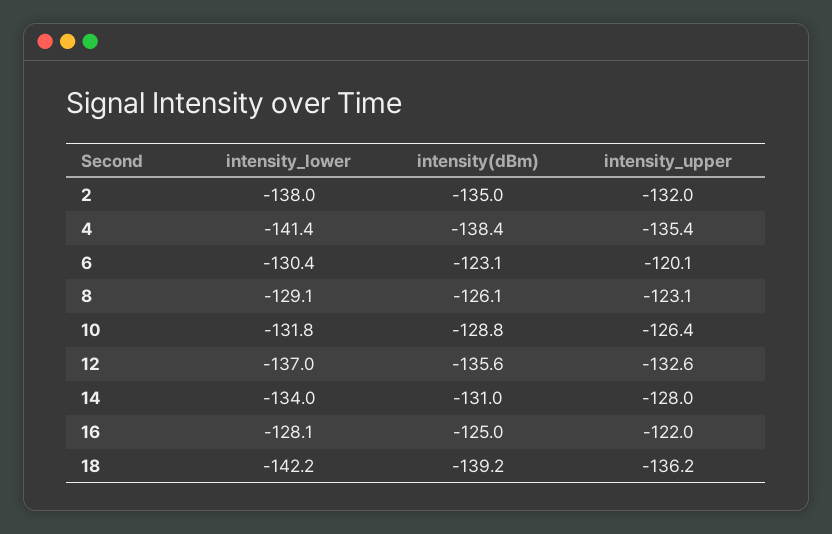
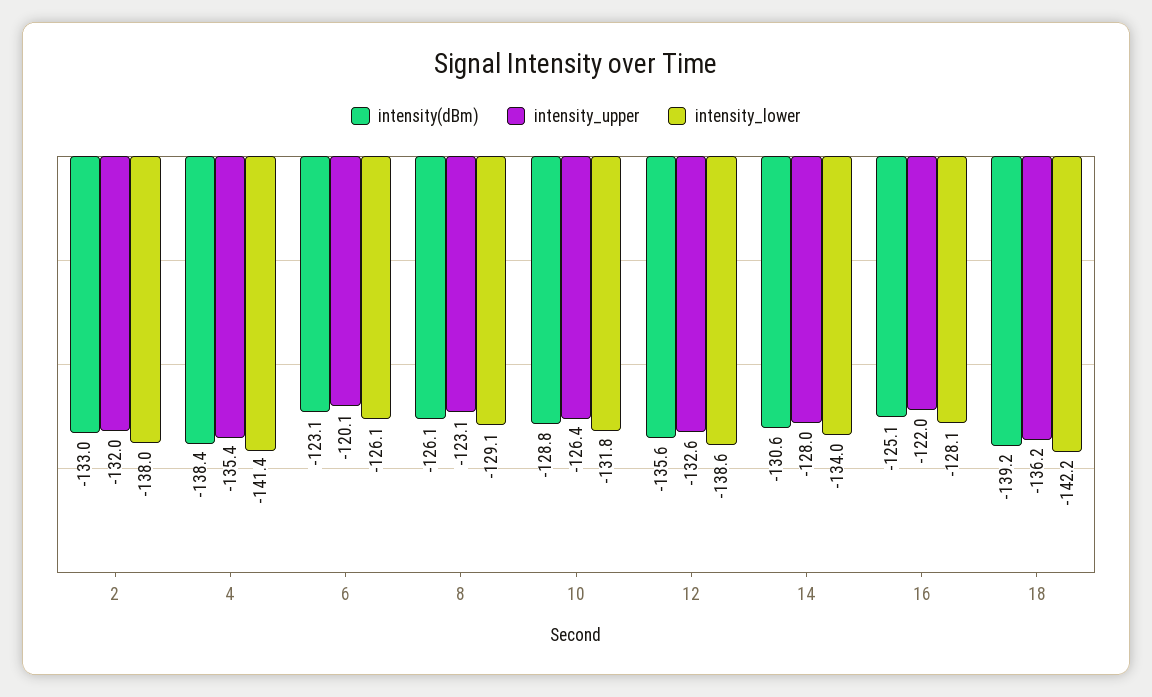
intensity(dBm), 2: -135 -> -133
intensity_lower, 6: -130.4 -> -126.1
intensity_lower, 12: -137 -> -138.6
intensity(dBm), 14: -131 -> -130.6
intensity(dBm), 16: -125 -> -125.1

